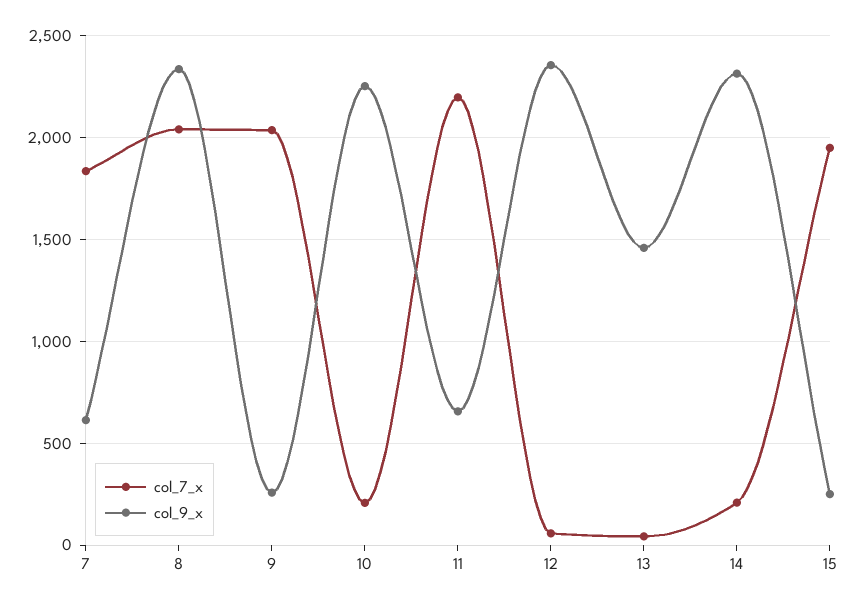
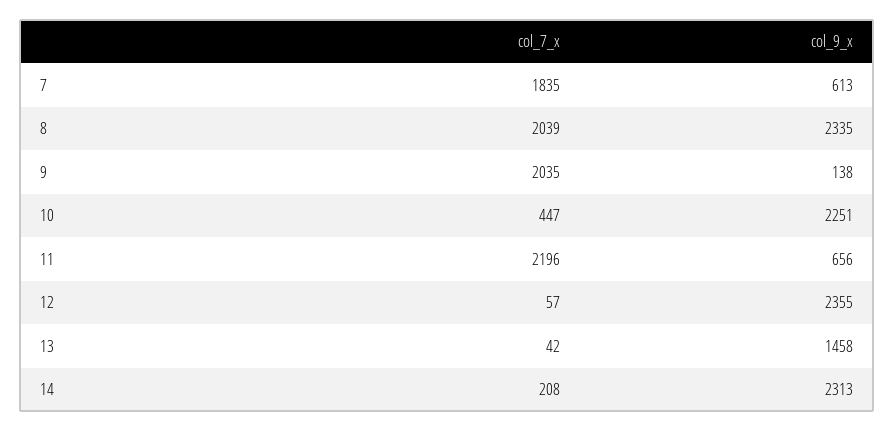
col_9_x, 9: 250 -> 138
col_7_x, 10: 200 -> 447
col_7_x, 15: 1950 -> none
col_9_x, 15: 250 -> none

